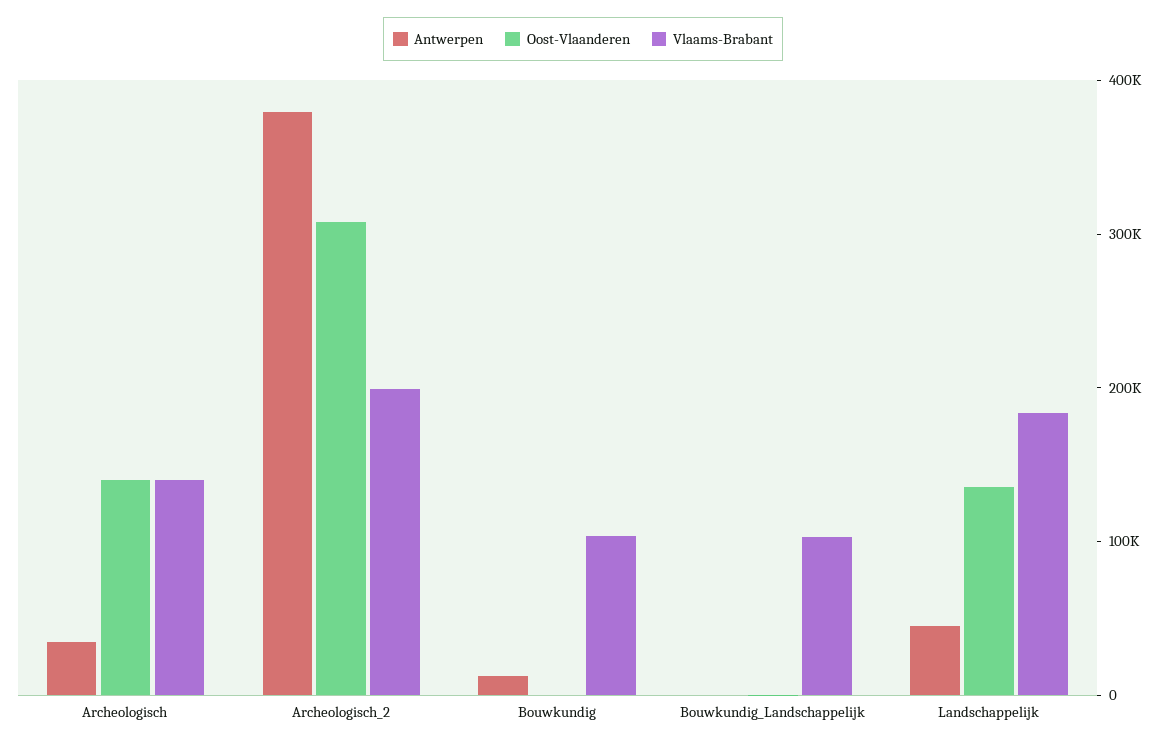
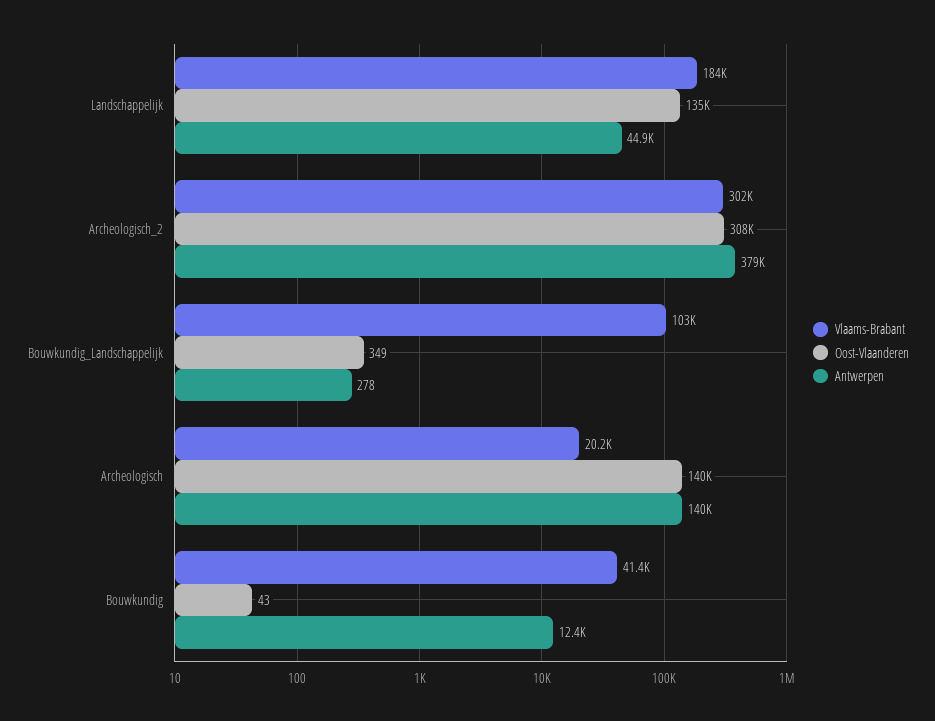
Antwerpen, Archeologisch: 40000 -> 140000
Vlaams-Brabant, Archeologisch: 140000 -> 20200
Vlaams-Brabant, Archeologisch_2: 200000 -> 302000
Vlaams-Brabant, Bouwkundig: 100000 -> 41400

